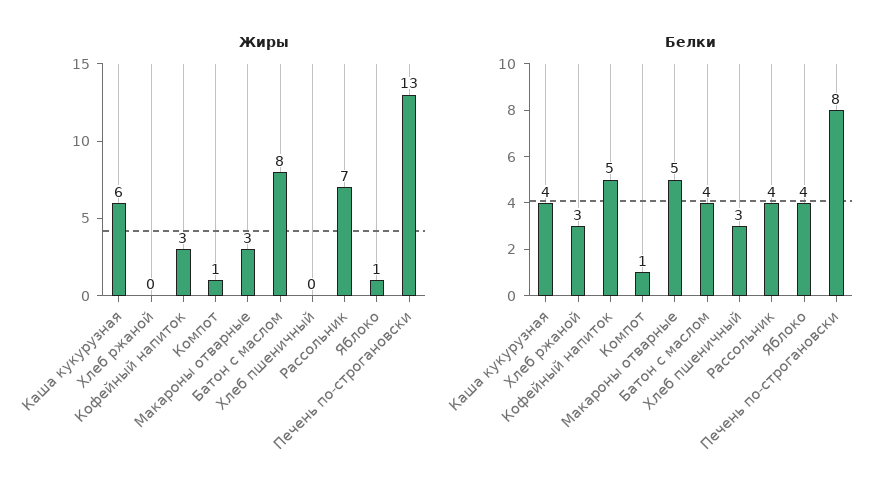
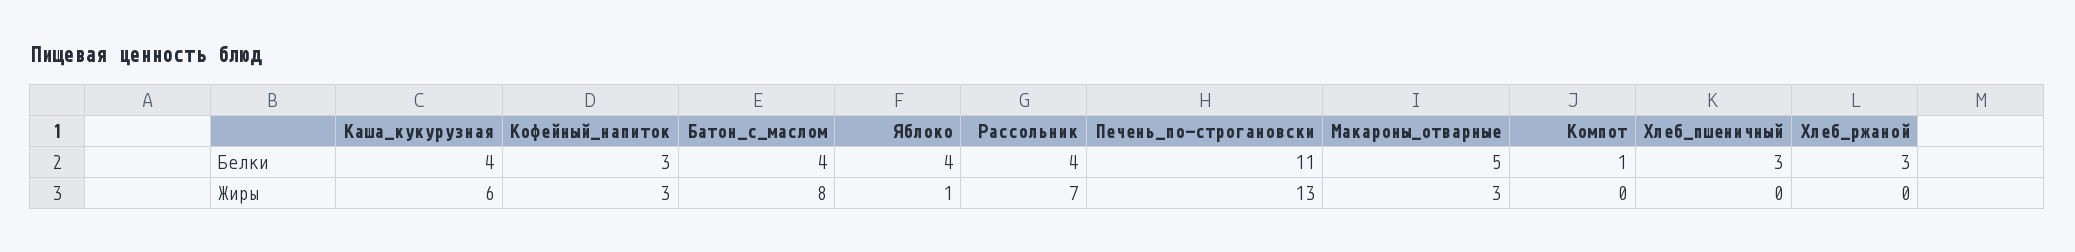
Жиры, Компот: 1 -> 0
Белки, Кофейный напиток: 5 -> 3
Белки, Печень по-строгановски: 8 -> 11

